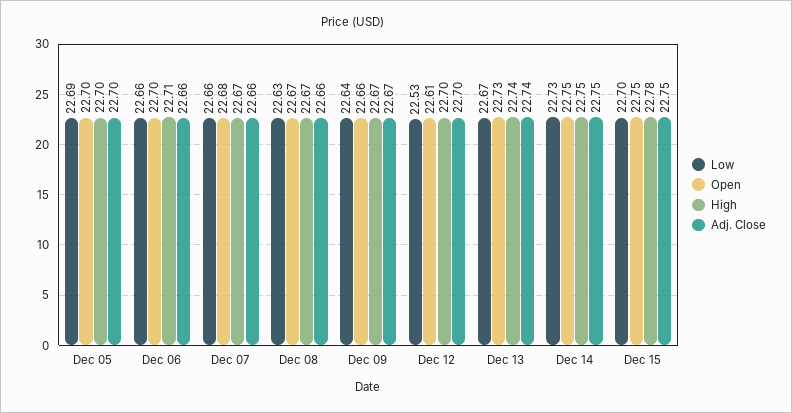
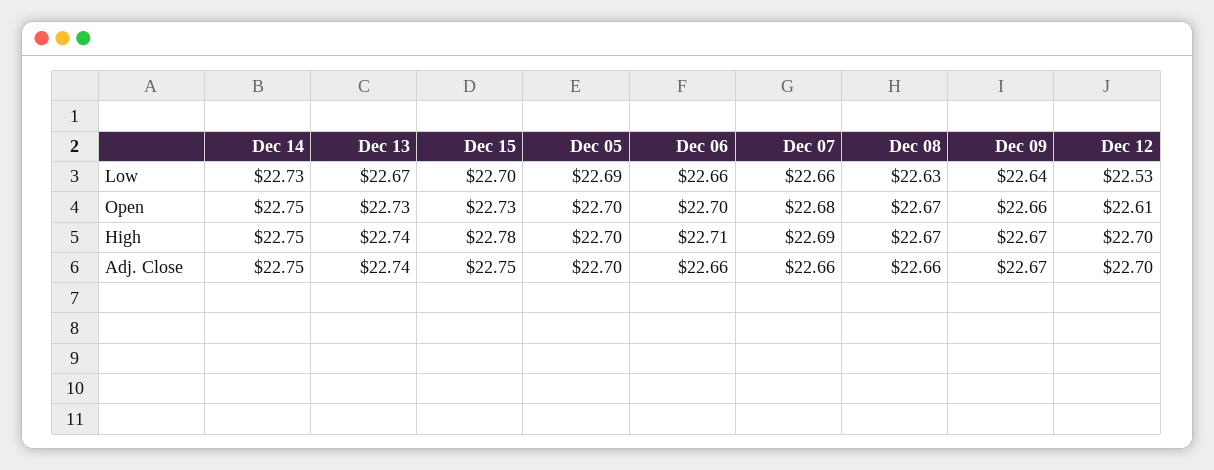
High, Dec 07: 22.67 -> 22.69
Open, Dec 15: 22.75 -> 22.73

